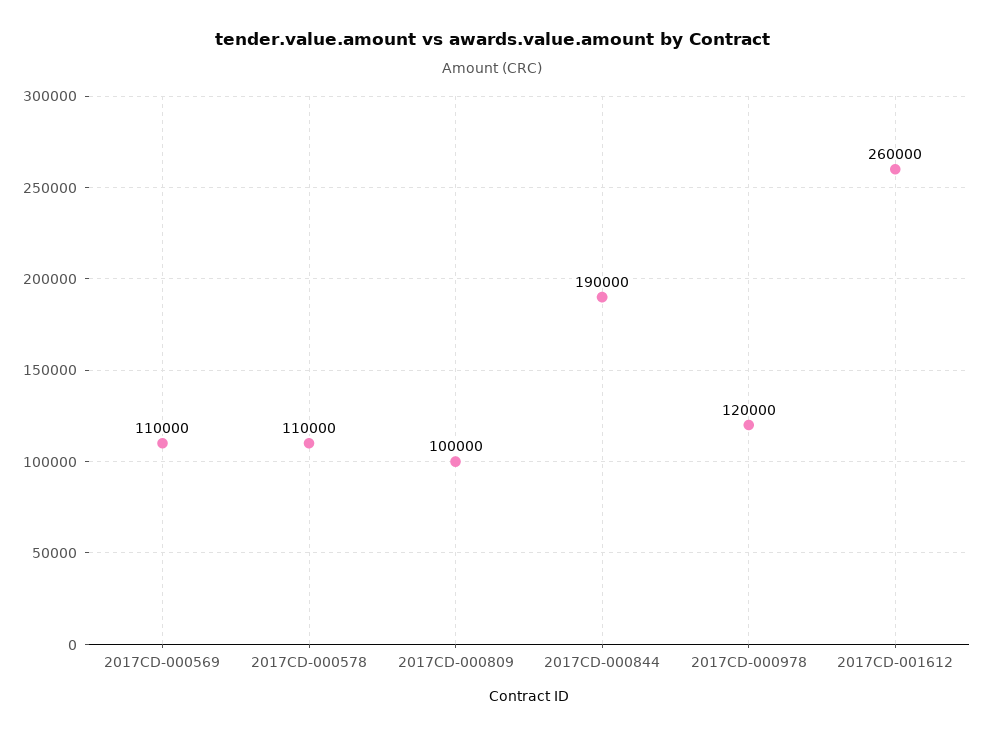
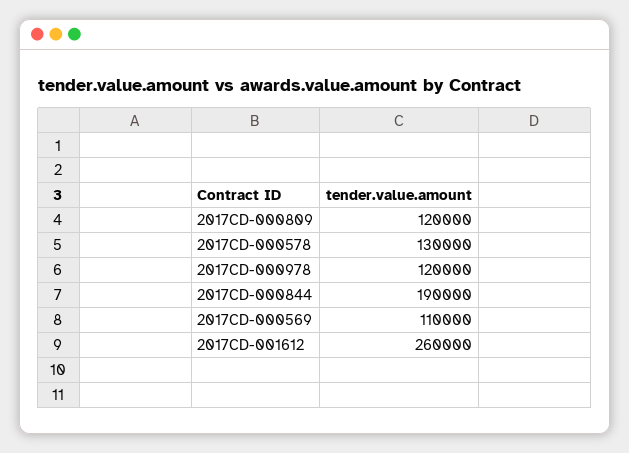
2017CD-000578: 110000 -> 130000
2017CD-000809: 100000 -> 120000

